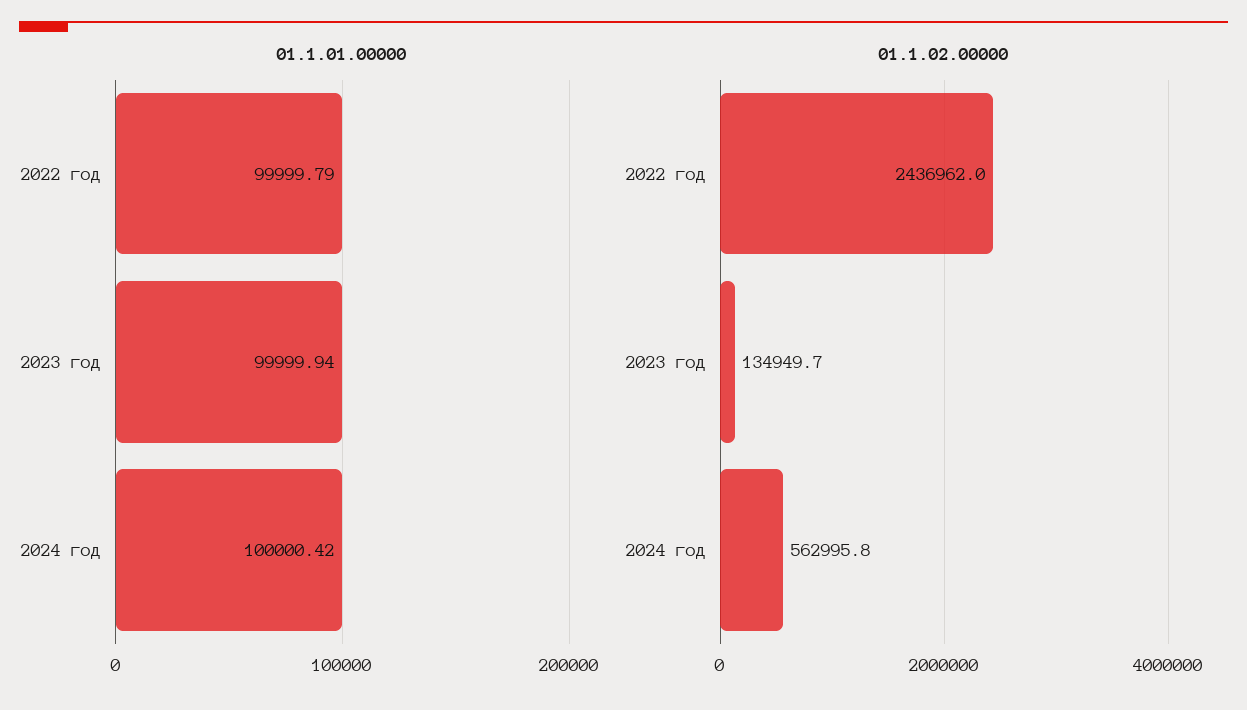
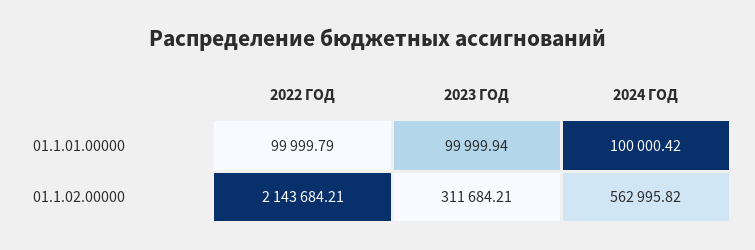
01.1.02.00000, 2022 год: 2436962 -> 2143684.21
01.1.02.00000, 2023 год: 134949.7 -> 311684.21

